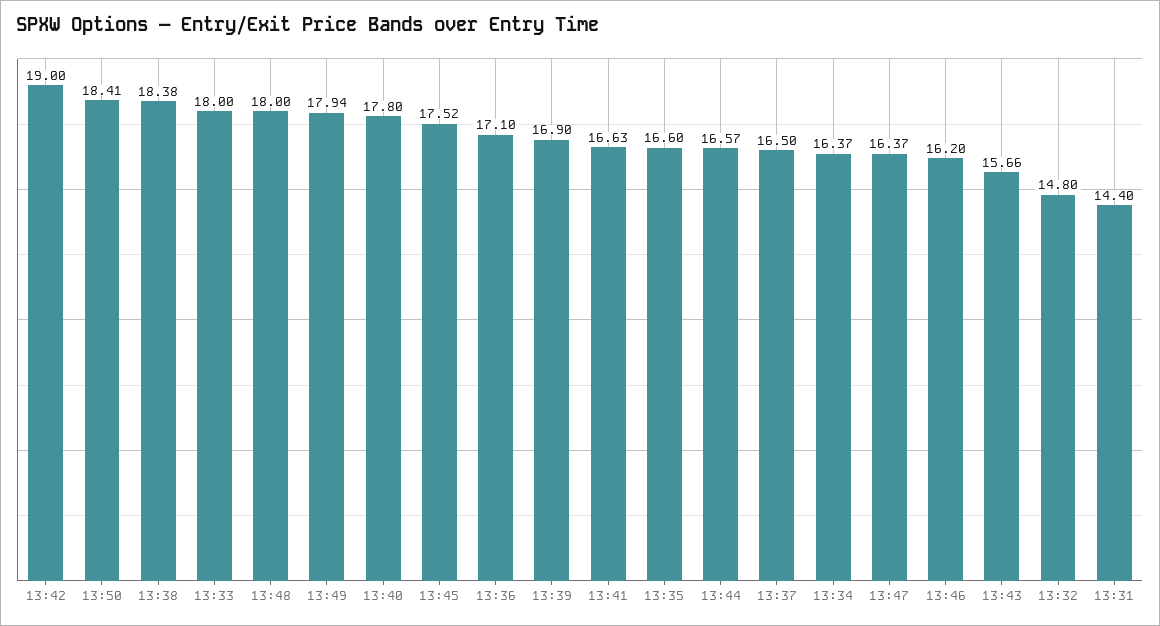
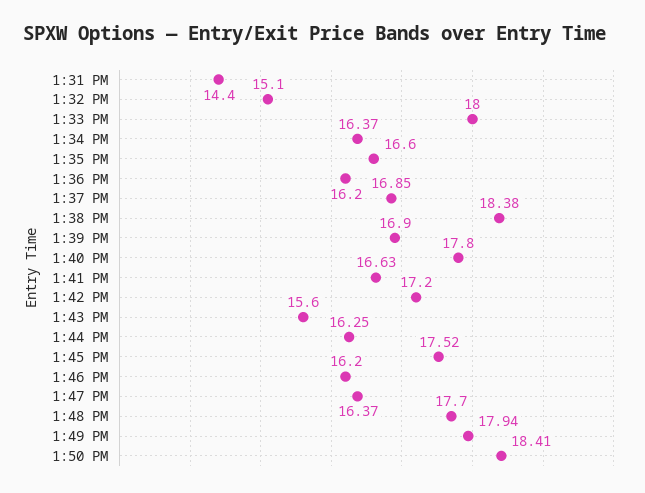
13:42: 19 -> 17.2
13:48: 18 -> 17.7
13:36: 17.1 -> 16.2
13:44: 16.57 -> 16.25
13:37: 16.5 -> 16.85
13:43: 15.66 -> 15.6
13:32: 14.8 -> 15.1

